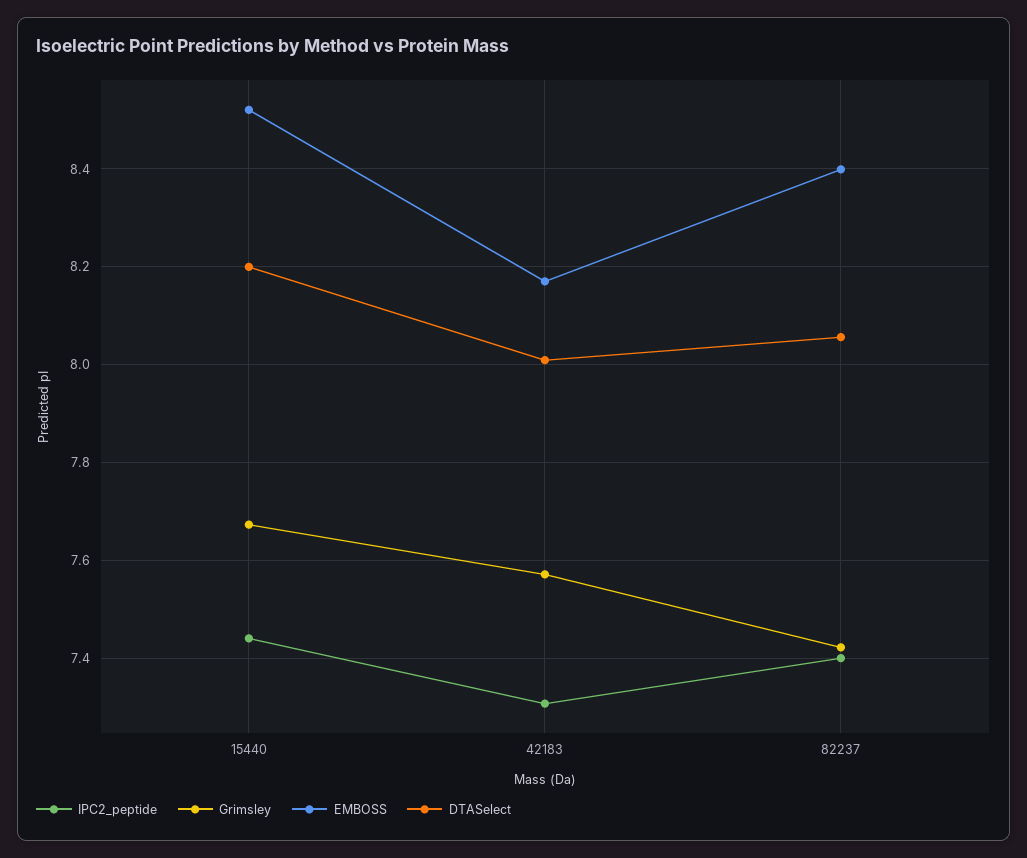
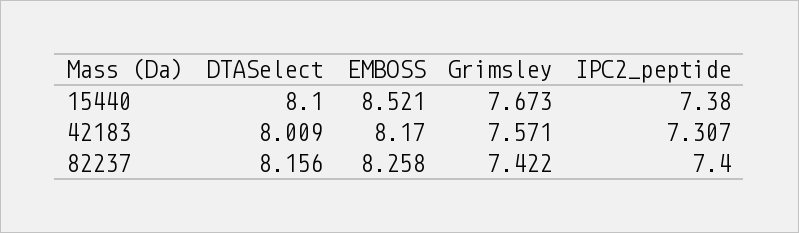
IPC2_peptide, 15440: 7.44 -> 7.38
DTASelect, 15440: 8.2 -> 8.1
EMBOSS, 82237: 8.4 -> 8.258
DTASelect, 82237: 8.06 -> 8.156

